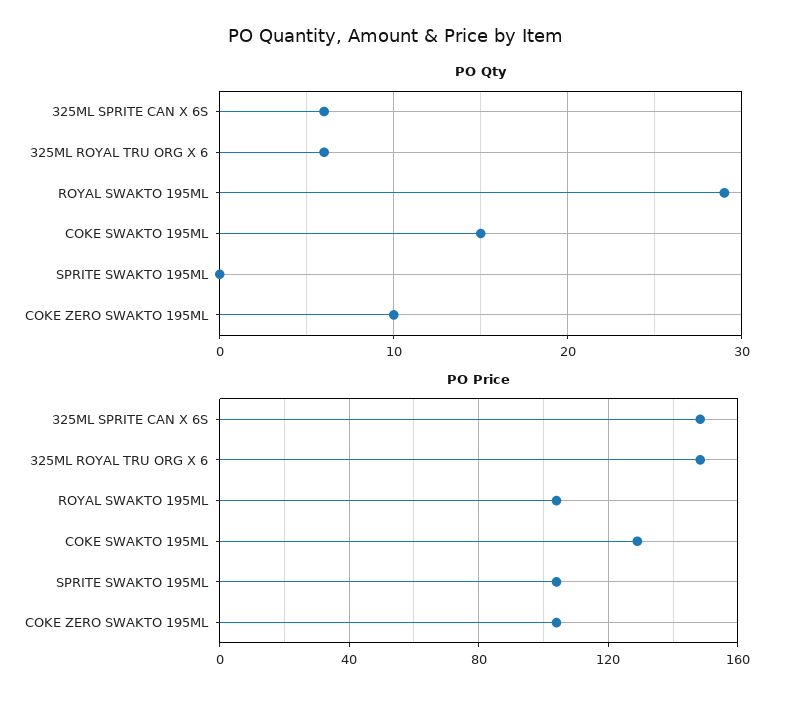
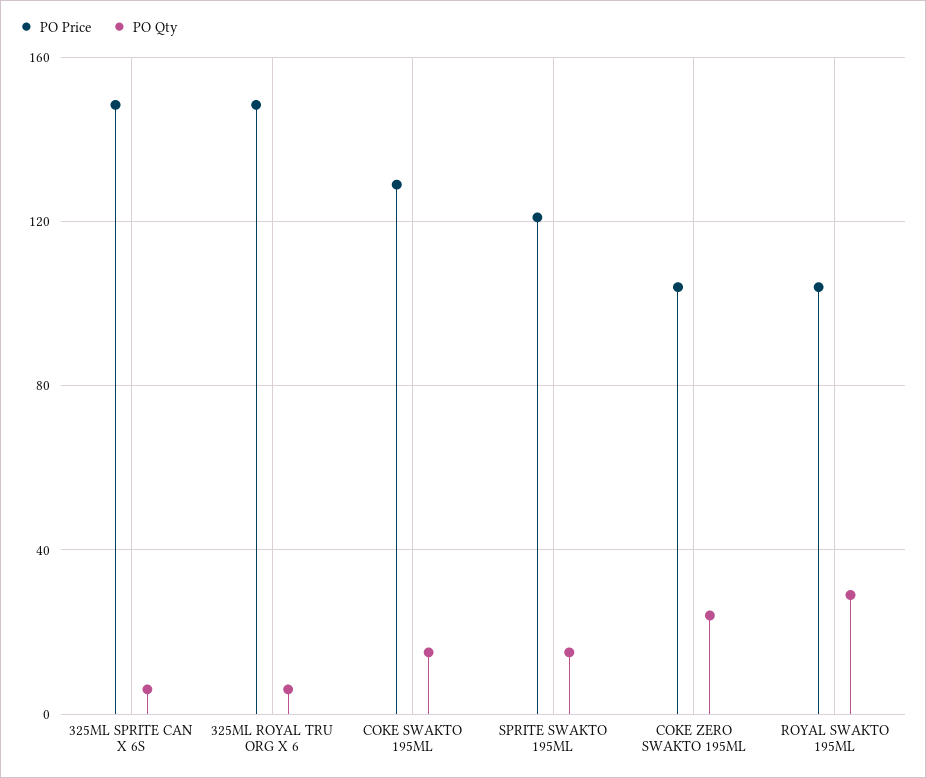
PO Qty, SPRITE SWAKTO 195ML: 0 -> 15
PO Qty, COKE ZERO SWAKTO 195ML: 10 -> 25
PO Price, SPRITE SWAKTO 195ML: 105 -> 120

